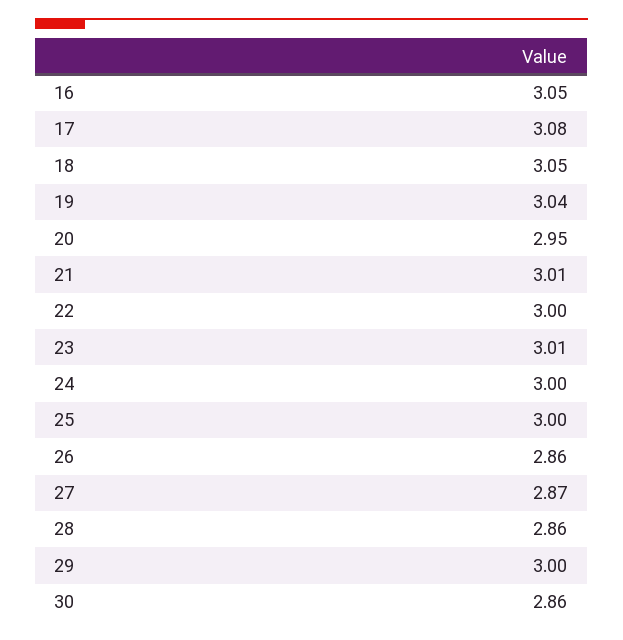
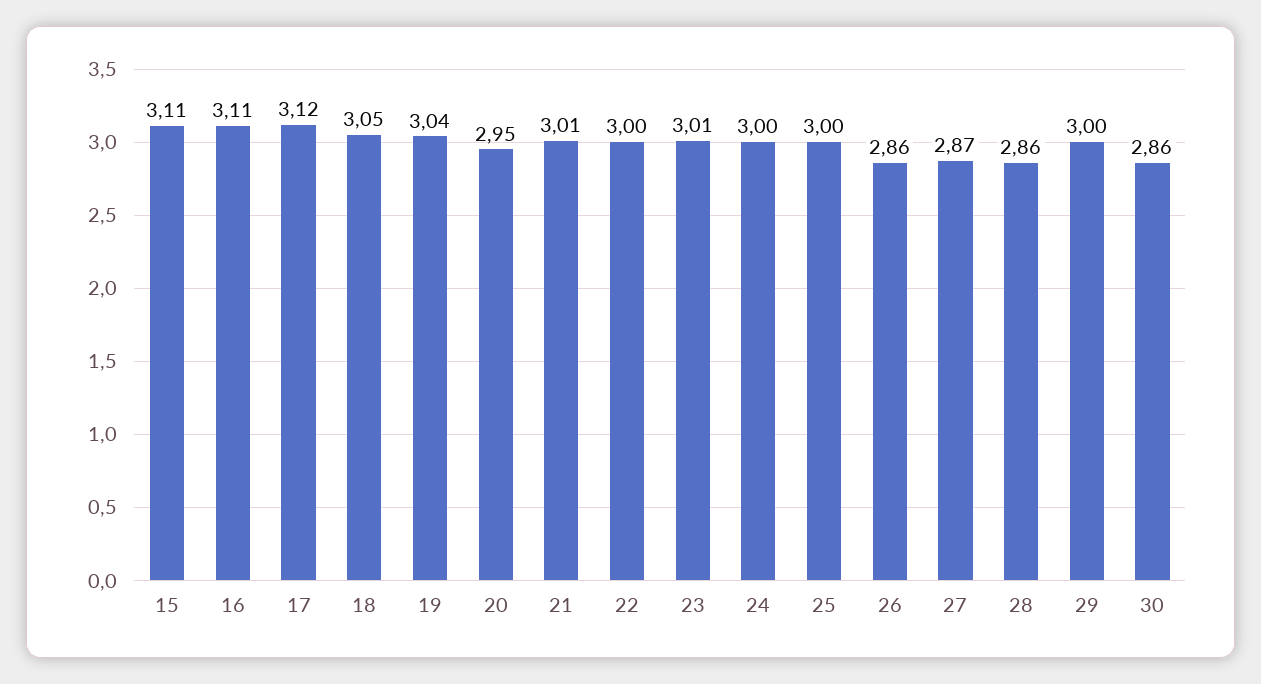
16: 3.05 -> 3.11
17: 3.08 -> 3.12
15: none -> 3.11

